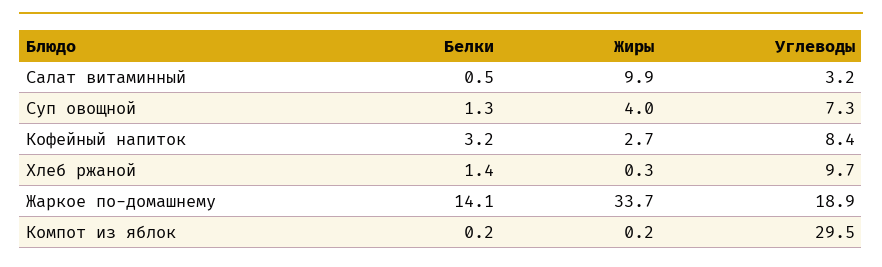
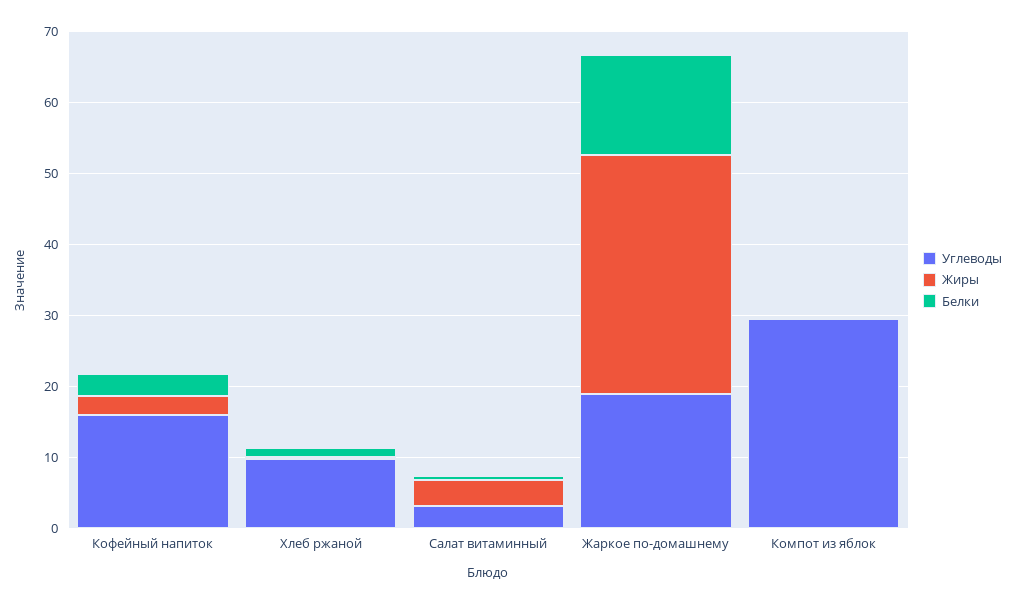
Жиры, Салат витаминный: 9.9 -> 4
Белки, Суп овощной: 1.3 -> none
Жиры, Суп овощной: 4 -> none
Углеводы, Суп овощной: 7.3 -> none
Углеводы, Кофейный напиток: 8.4 -> 16

